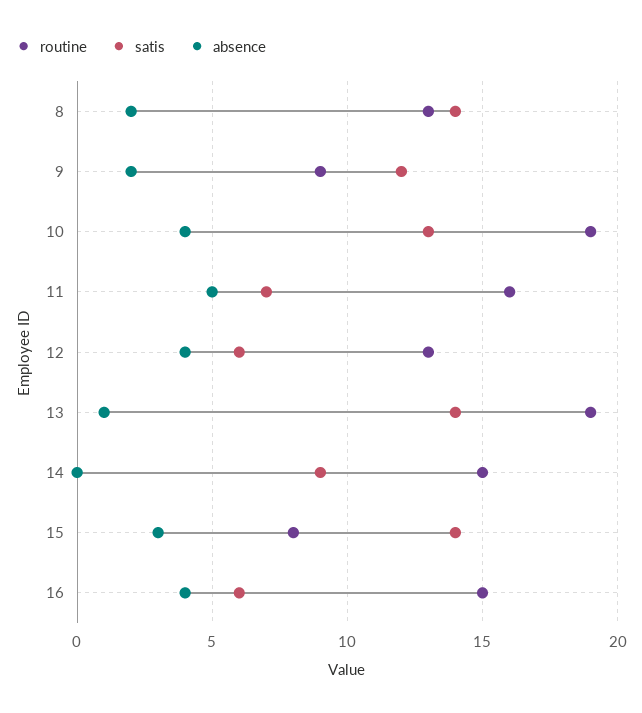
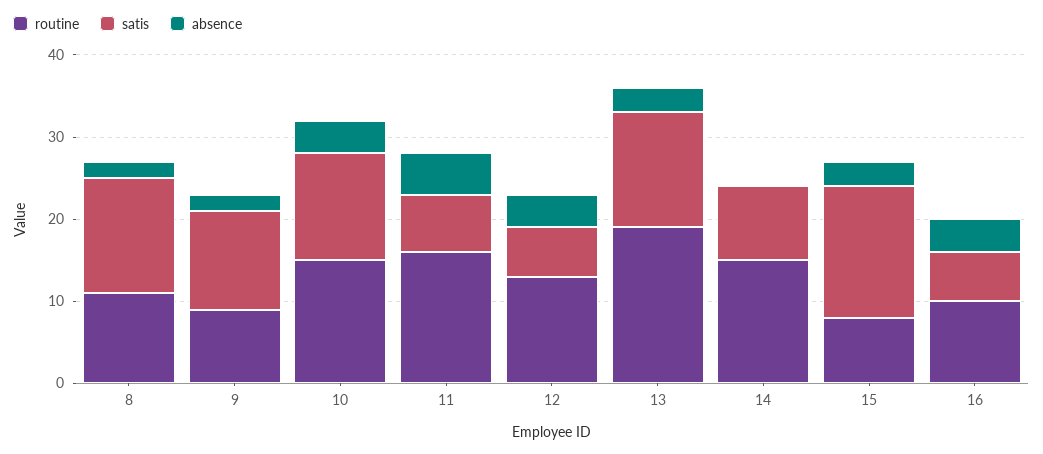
routine, 8: 13 -> 11
routine, 10: 19 -> 15
absence, 13: 1 -> 3
satis, 15: 14 -> 16
routine, 16: 15 -> 10

